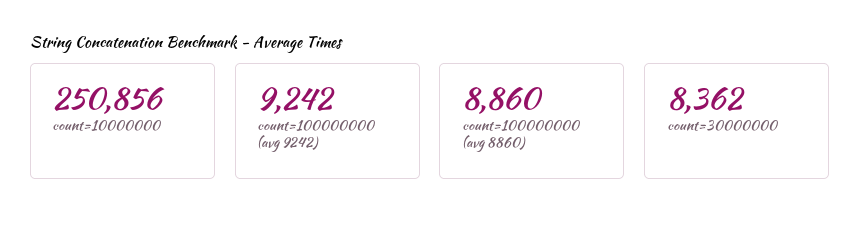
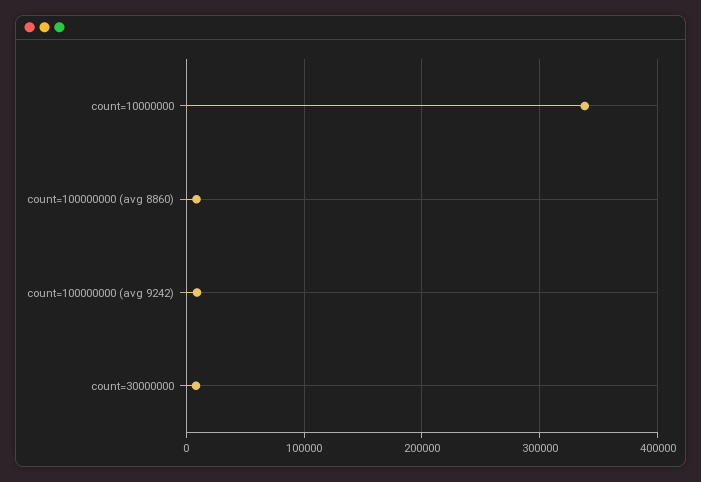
count=10000000: 250856 -> 340000

